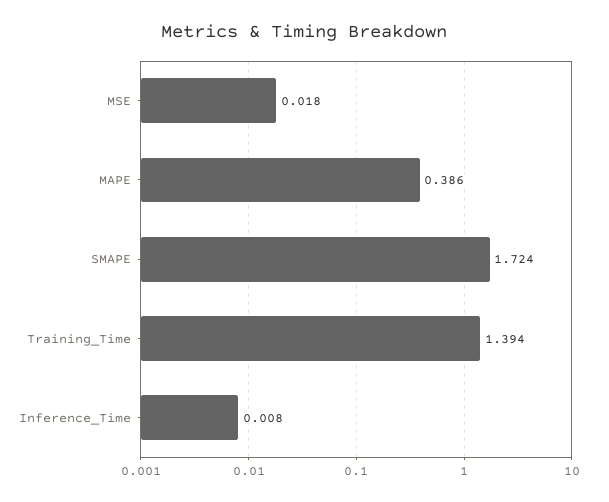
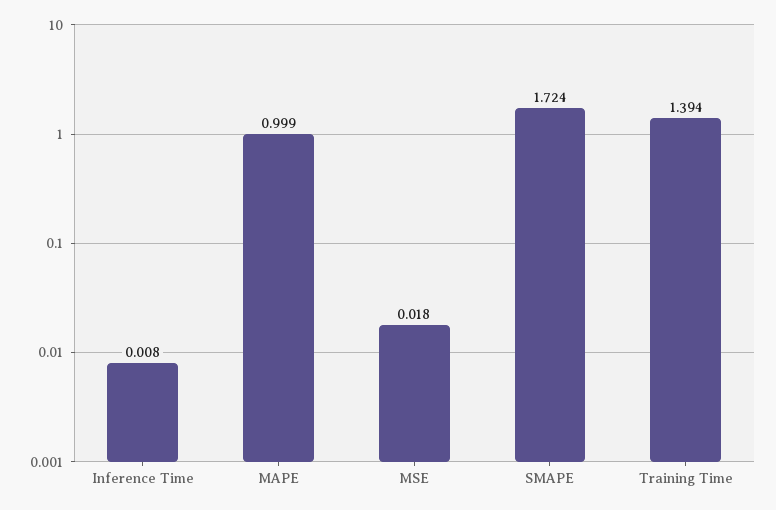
MAPE: 0.386 -> 0.999

